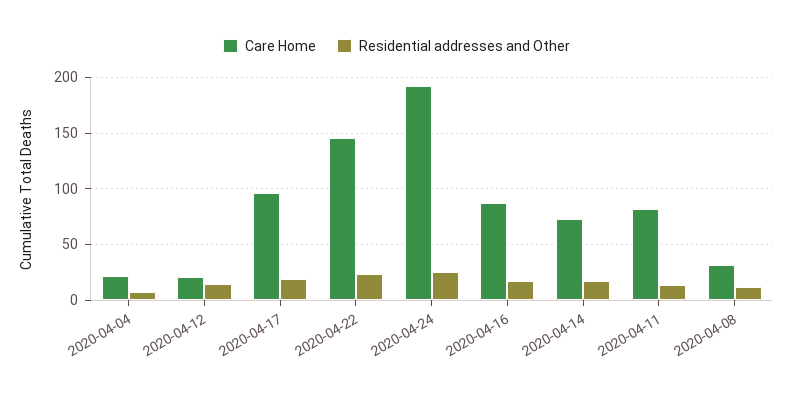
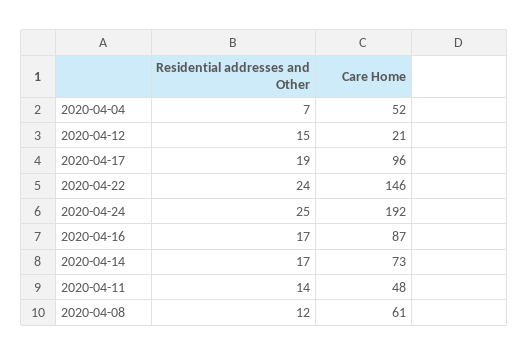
Care Home, 2020-04-04: 20 -> 52
Care Home, 2020-04-11: 80 -> 48
Care Home, 2020-04-08: 30 -> 61

